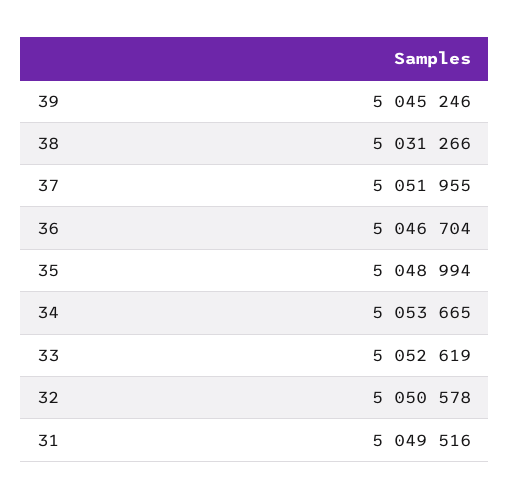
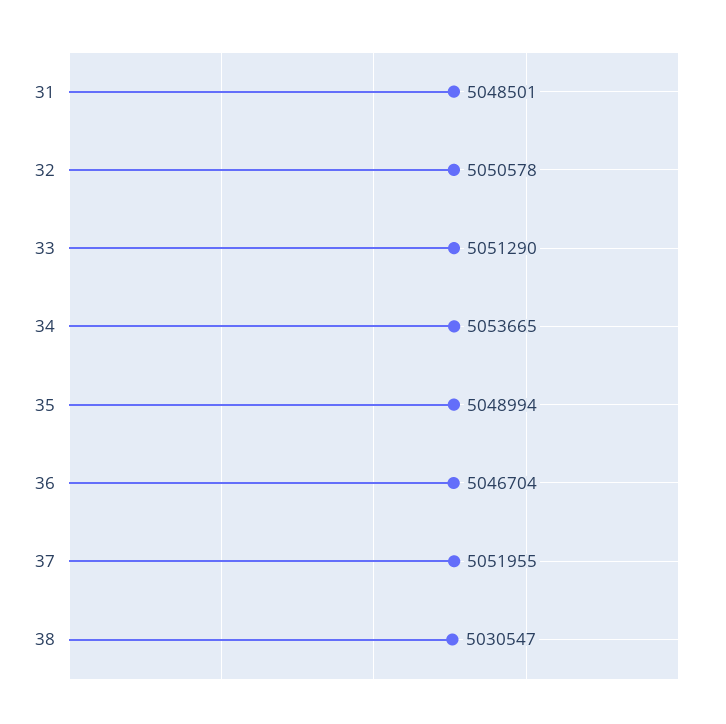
39: 5045246 -> none
38: 5031266 -> 5030547
33: 5052619 -> 5051290
31: 5049516 -> 5048501

